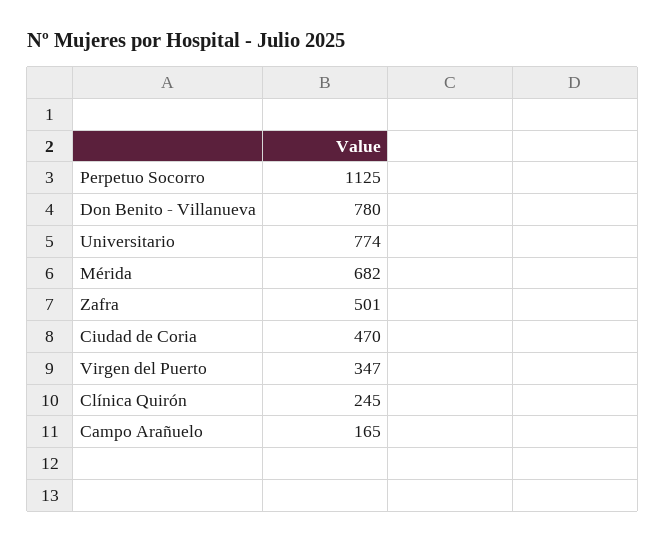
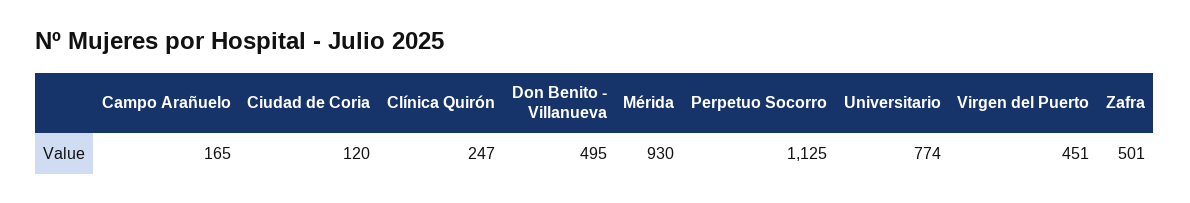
Don Benito - Villanueva: 780 -> 495
Mérida: 682 -> 930
Ciudad de Coria: 470 -> 120
Virgen del Puerto: 347 -> 451
Clínica Quirón: 245 -> 247

